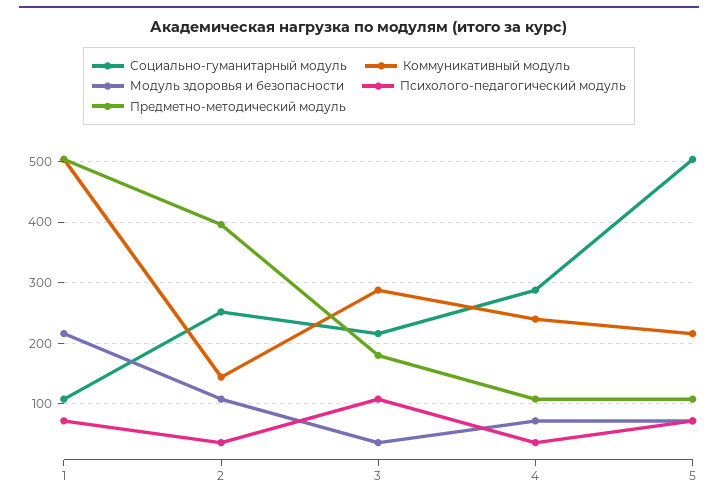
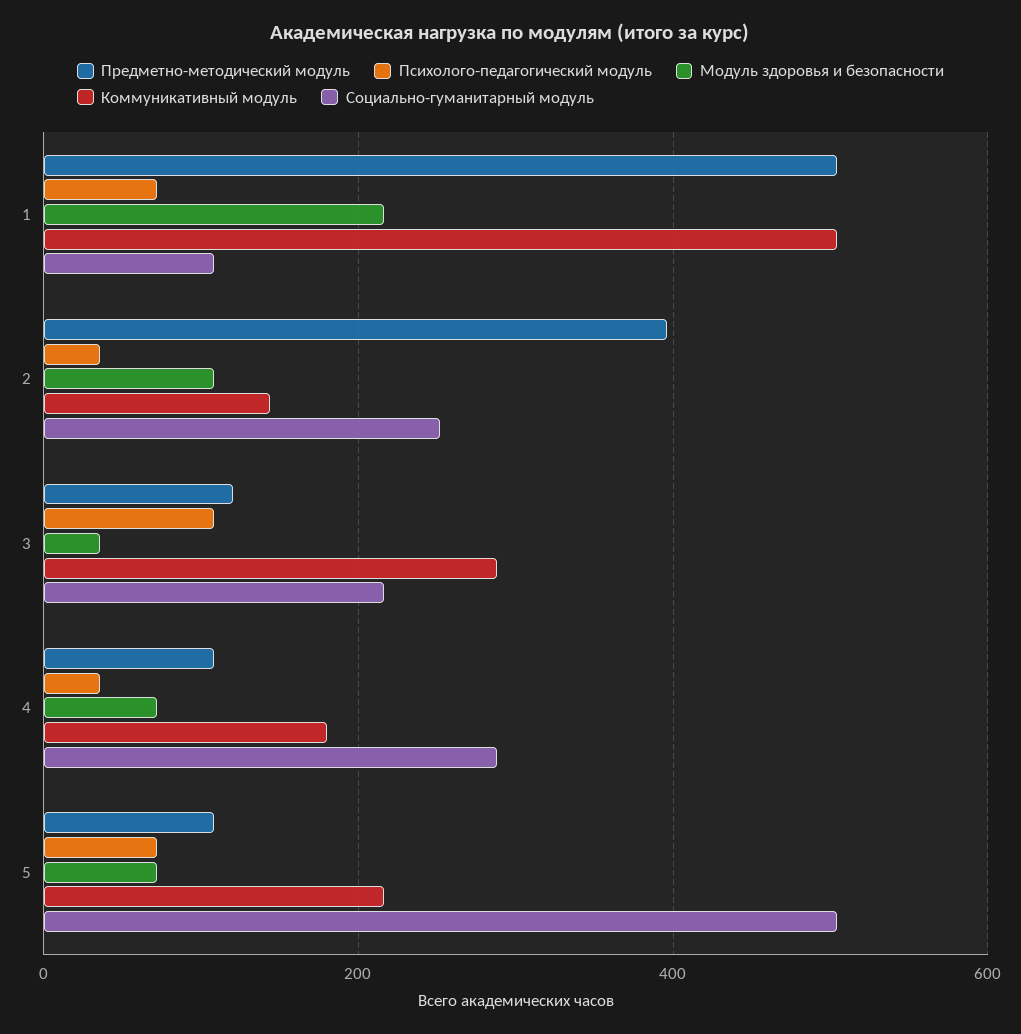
Предметно-методический модуль, 3: 180 -> 120
Коммуникативный модуль, 4: 240 -> 180

